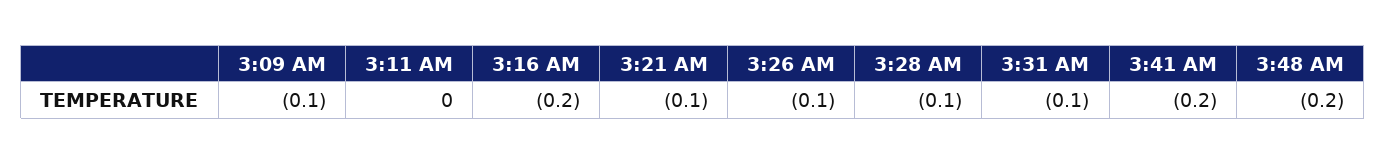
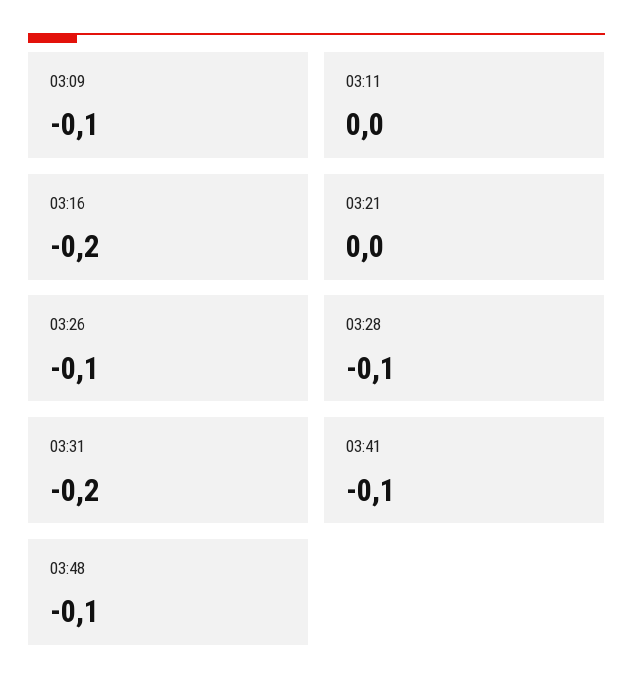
3:21 AM: -0.1 -> 0
3:31 AM: -0.1 -> -0.2
3:41 AM: -0.2 -> -0.1
3:48 AM: -0.2 -> -0.1

